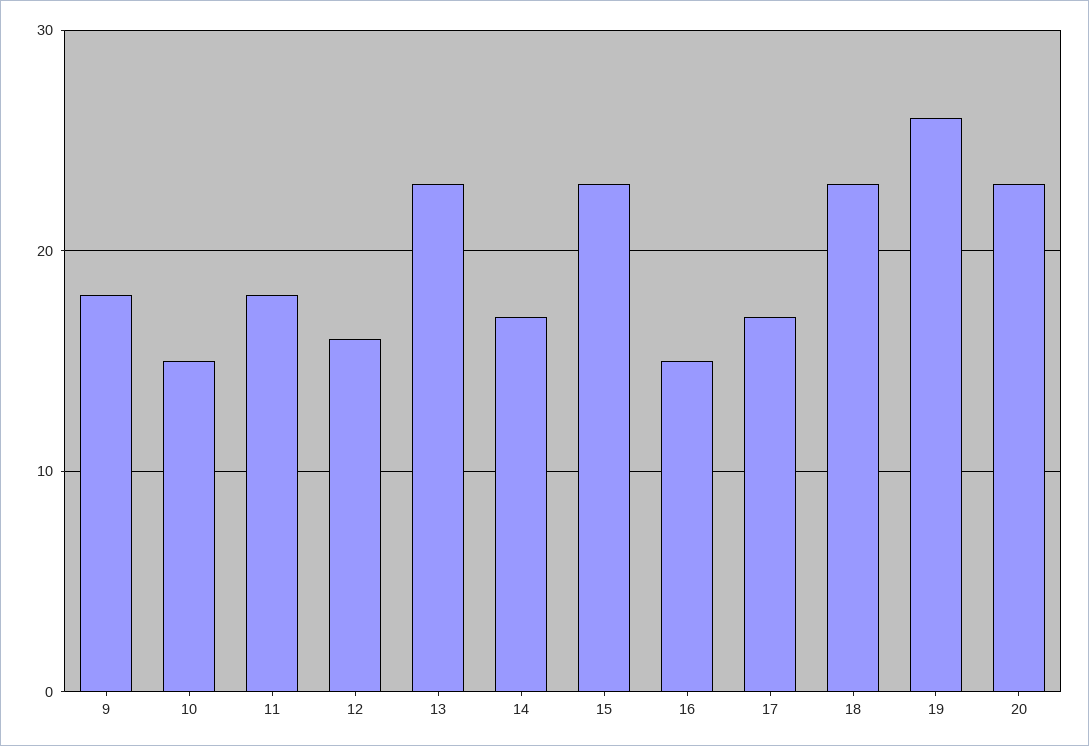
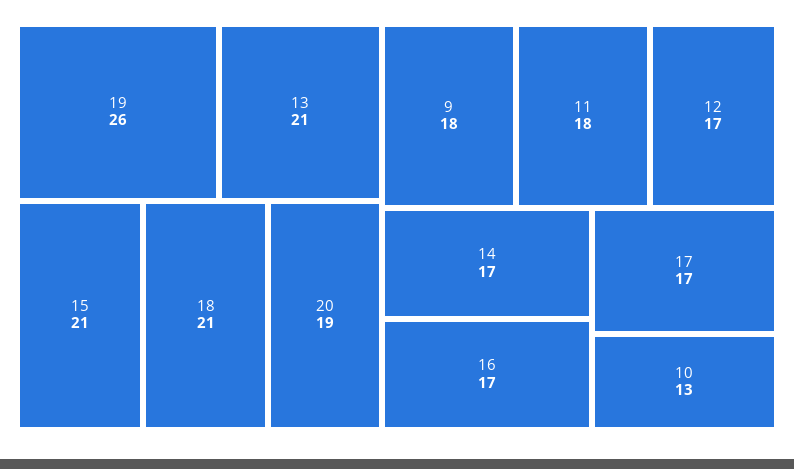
10: 15 -> 13
12: 16 -> 17
13: 23 -> 21
15: 23 -> 21
16: 15 -> 17
18: 23 -> 21
20: 23 -> 19

